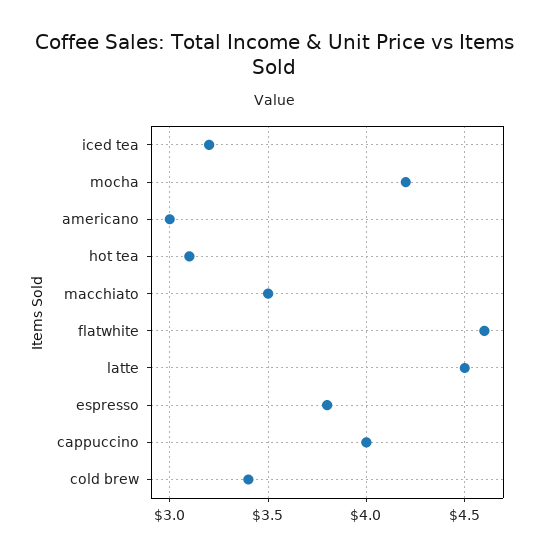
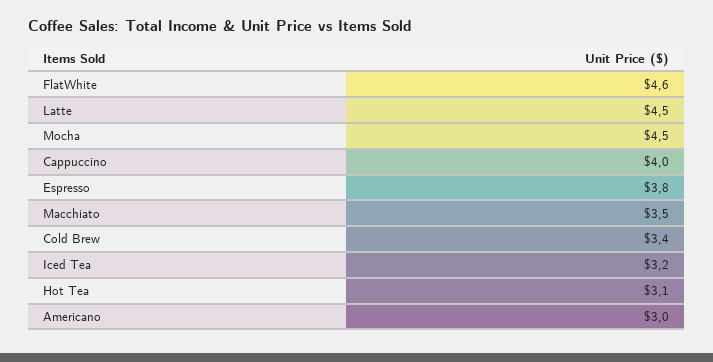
mocha: 4.2 -> 4.5

